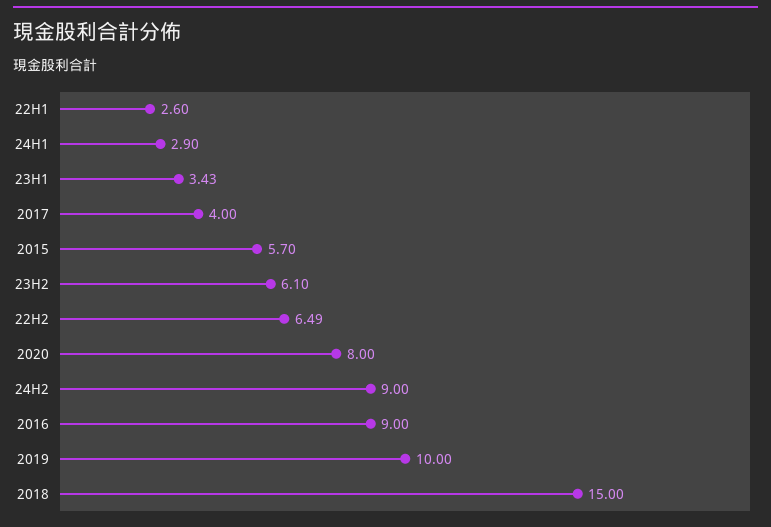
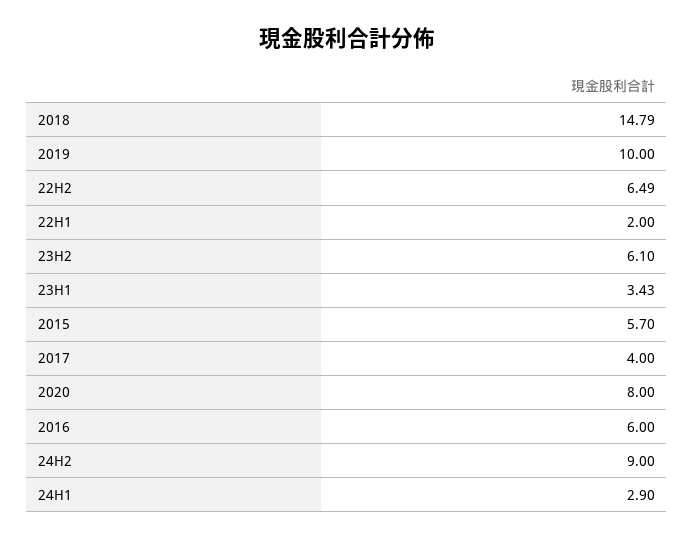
22H1: 2.6 -> 2
2016: 9 -> 6
2018: 15 -> 14.79

